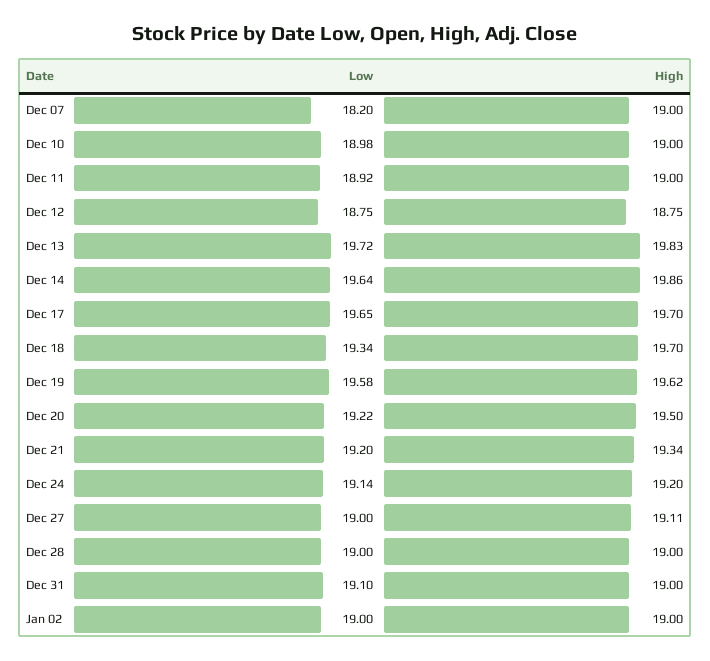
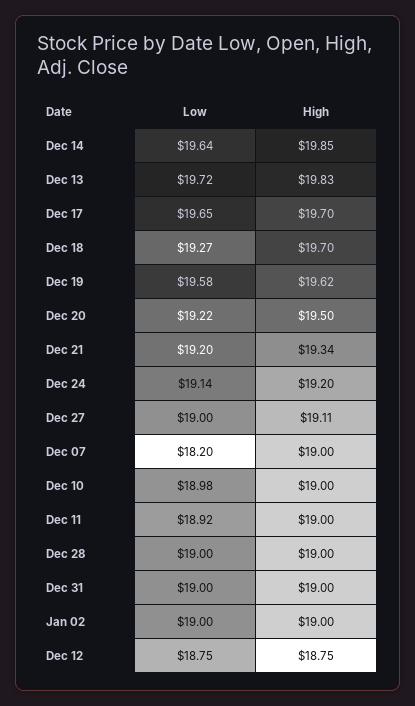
High, Dec 14: 19.86 -> 19.85
Low, Dec 18: 19.34 -> 19.27
Low, Dec 31: 19.1 -> 19

